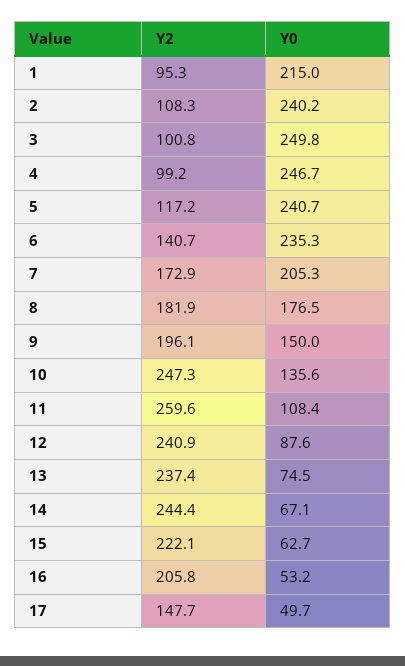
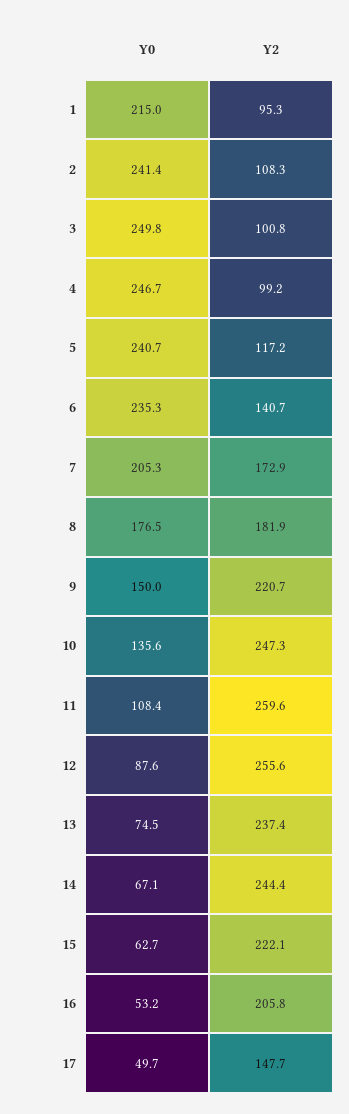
Y0, 2: 240.2 -> 241.4
Y2, 9: 196.1 -> 220.7
Y2, 12: 240.9 -> 255.6

